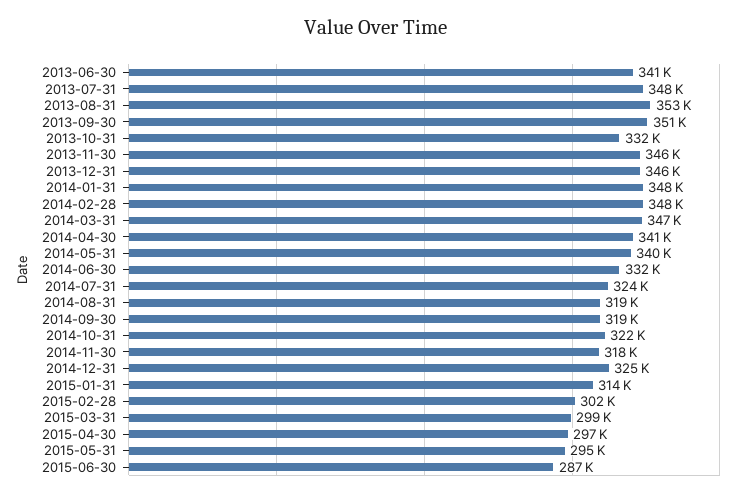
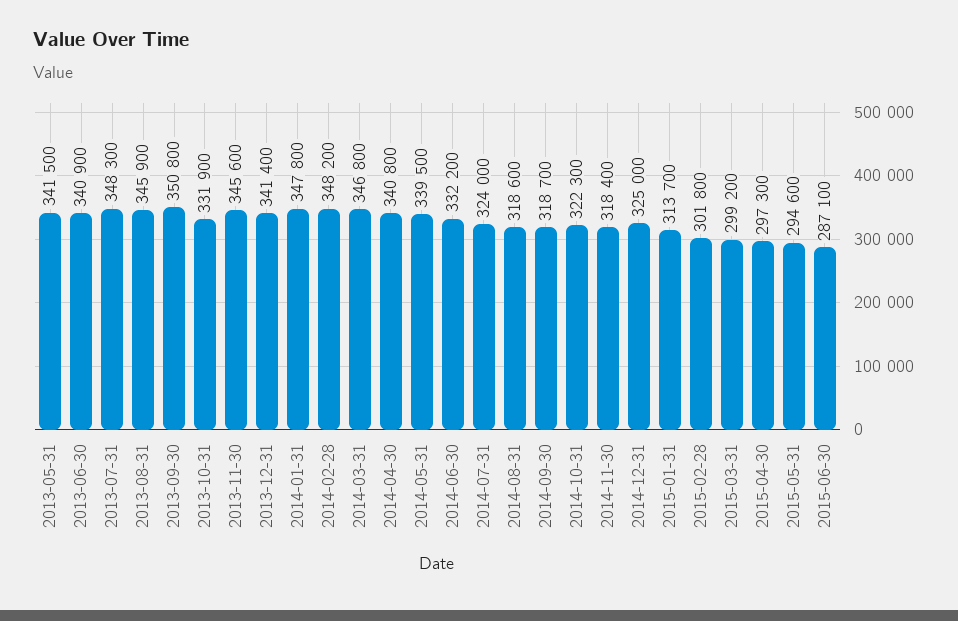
2013-08-31: 353000 -> 345900
2013-12-31: 346000 -> 341400
2013-05-31: none -> 341500

